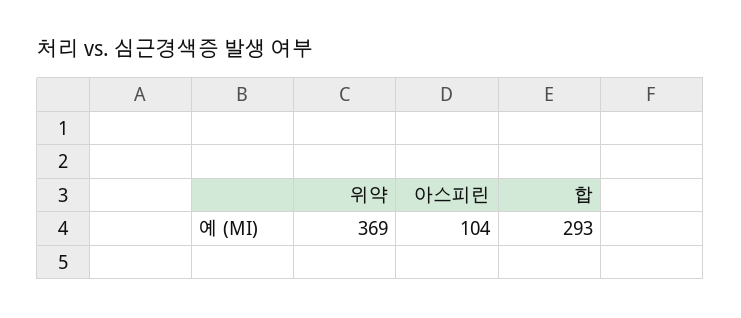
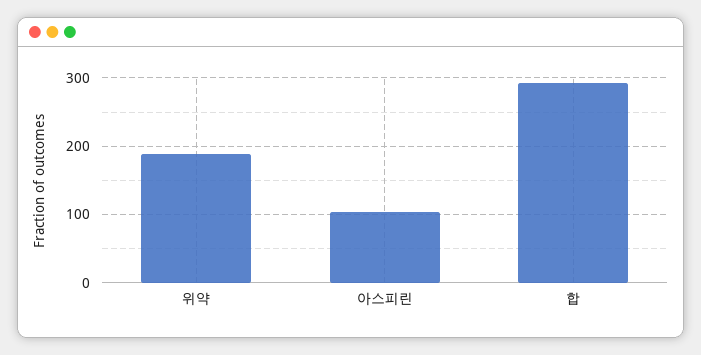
위약: 369 -> 190

